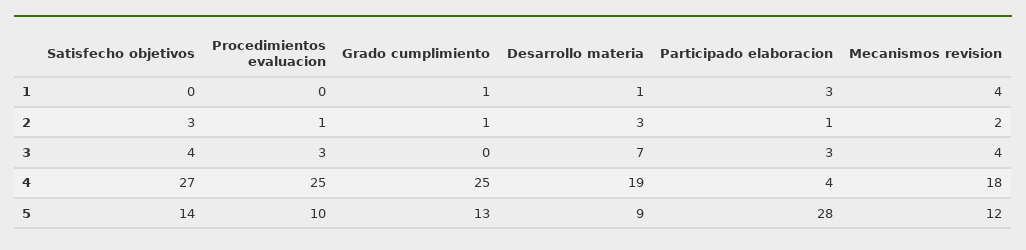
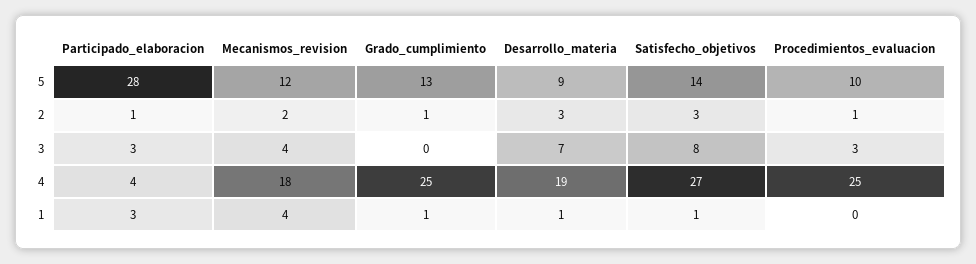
Satisfecho objetivos, 1: 0 -> 1
Satisfecho objetivos, 3: 4 -> 8

